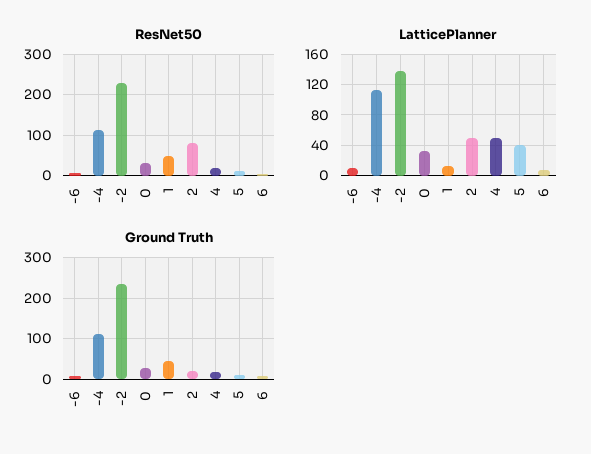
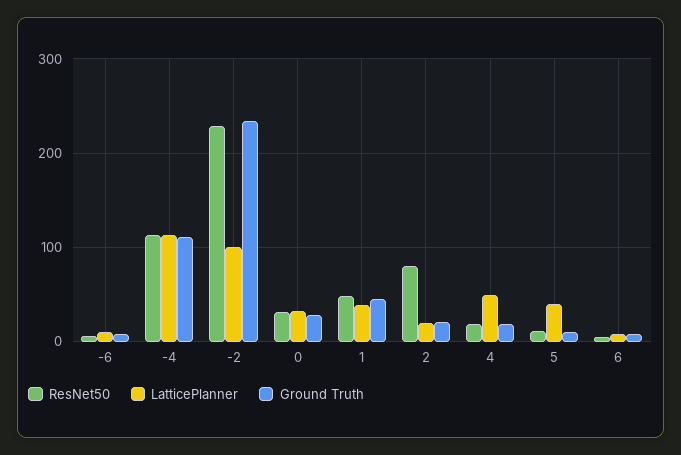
LatticePlanner, -2: 140 -> 100
LatticePlanner, 1: 10 -> 40
LatticePlanner, 2: 50 -> 20

